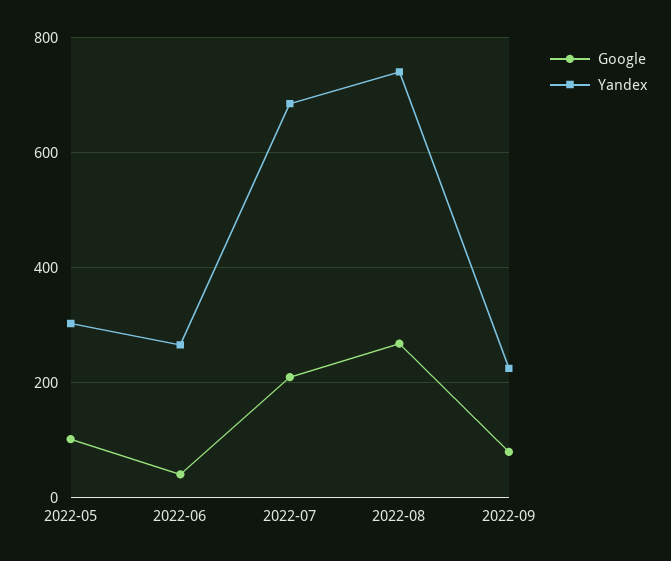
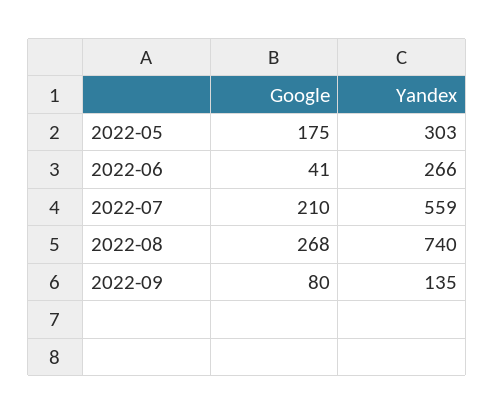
Google, 2022-05: 100 -> 175
Yandex, 2022-07: 680 -> 559
Yandex, 2022-09: 220 -> 135

